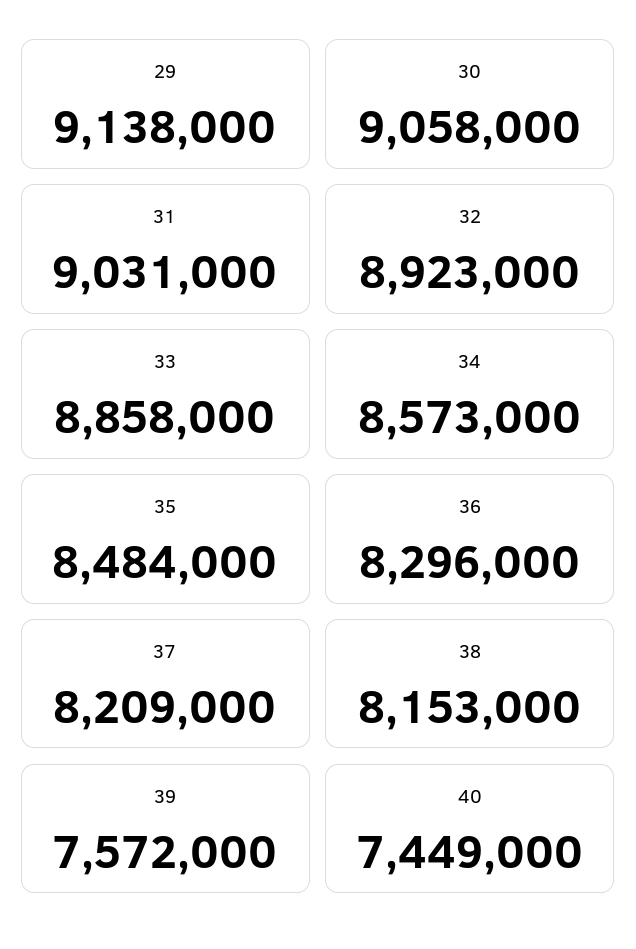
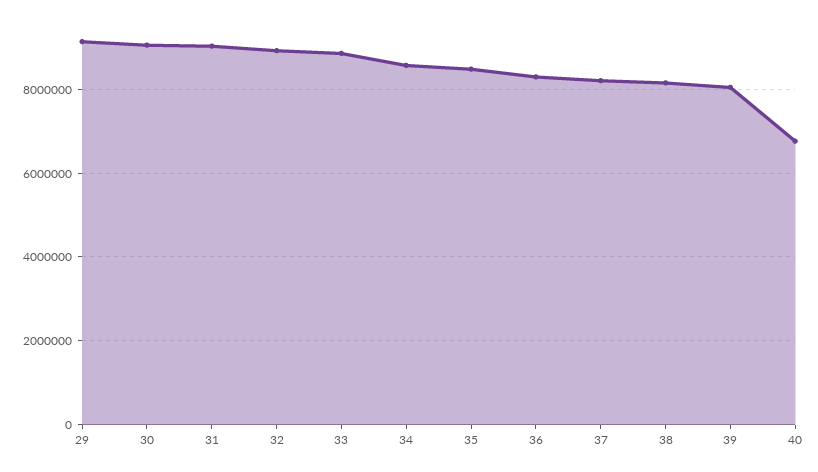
39: 7572000 -> 8000000
40: 7449000 -> 6800000

